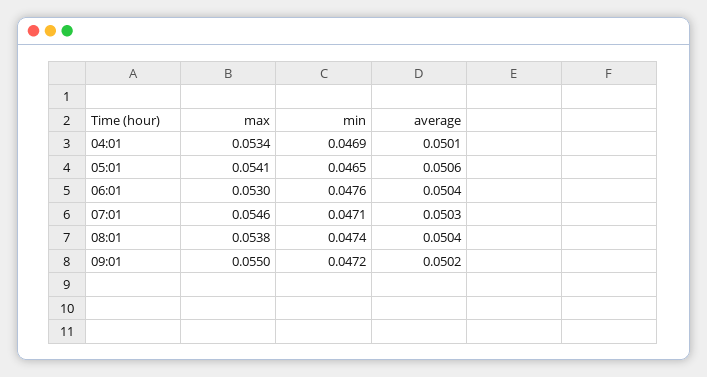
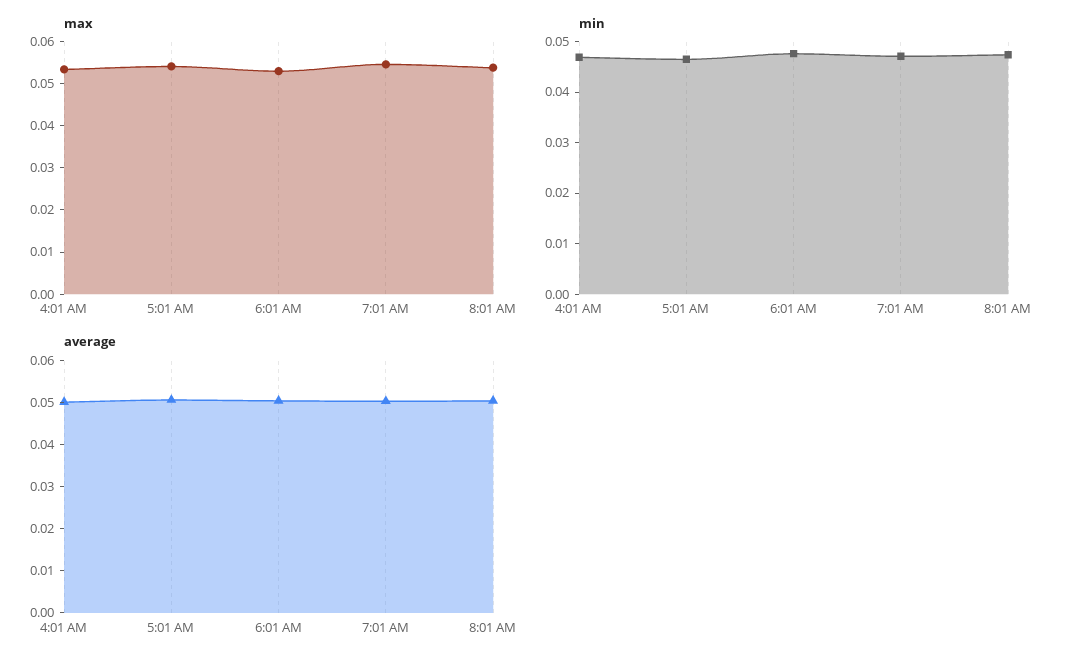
max, 09:01: 0.055 -> none
min, 09:01: 0.0472 -> none
average, 09:01: 0.0502 -> none

